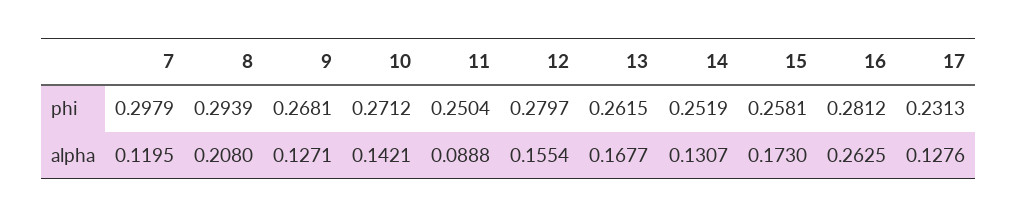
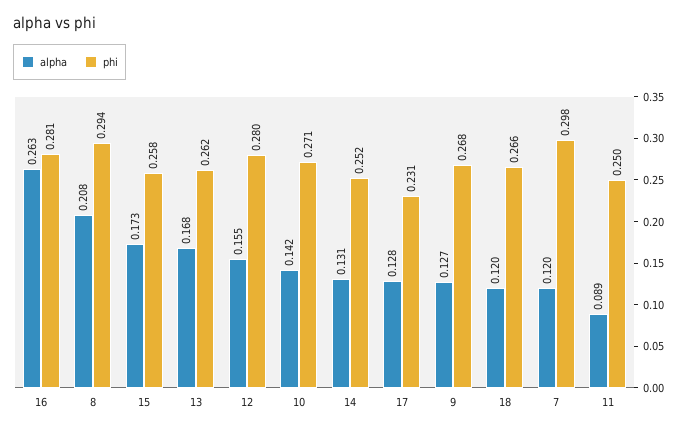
alpha, 18: none -> 0.12
phi, 18: none -> 0.266

